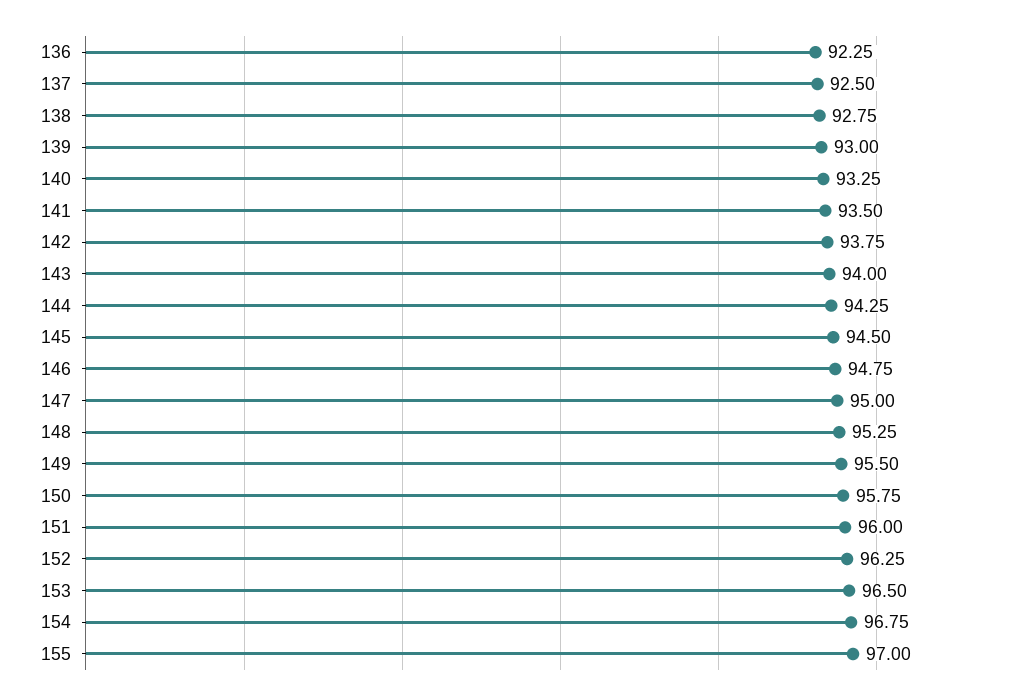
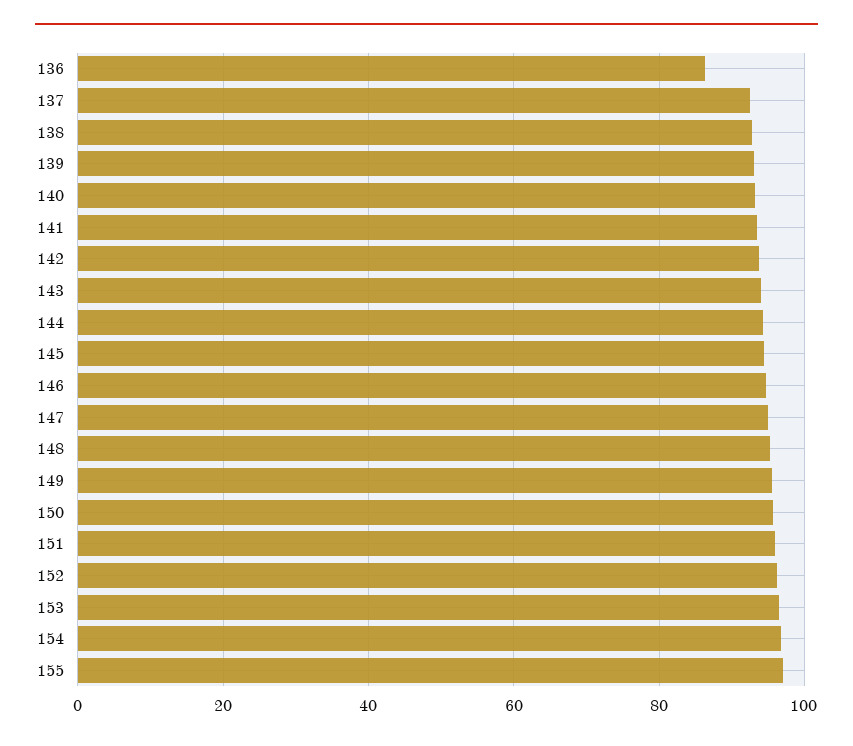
136: 92.25 -> 86

